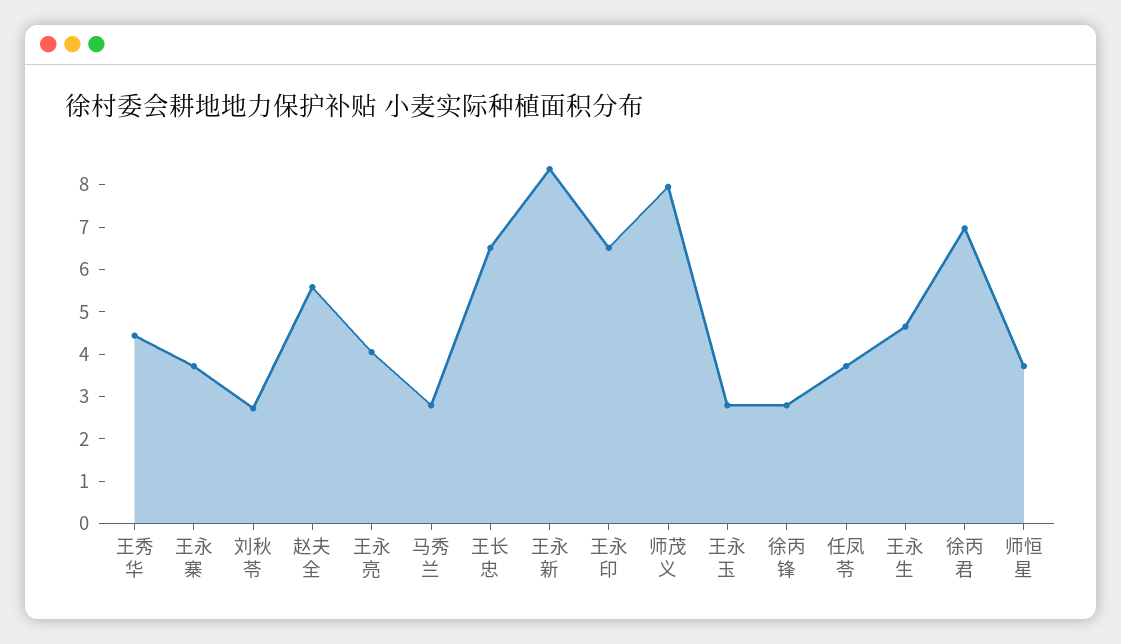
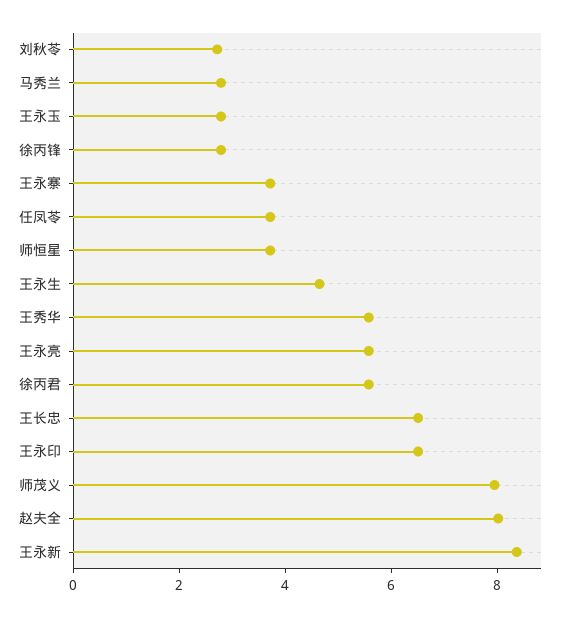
王秀华: 4.4 -> 5.5
赵夫全: 5.6 -> 8
王永亮: 4 -> 5.5
徐丙君: 7 -> 5.5

